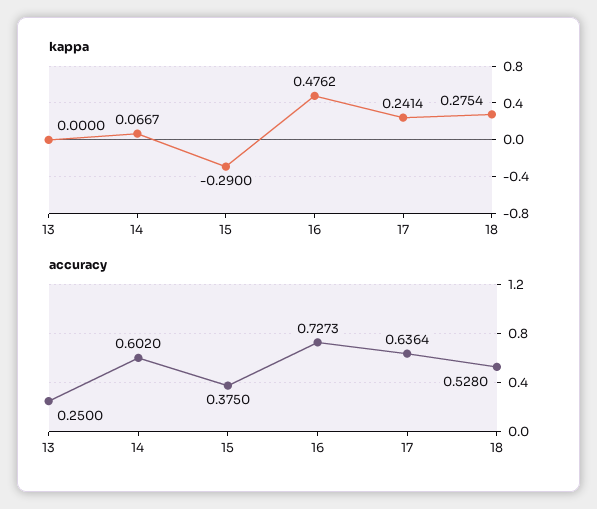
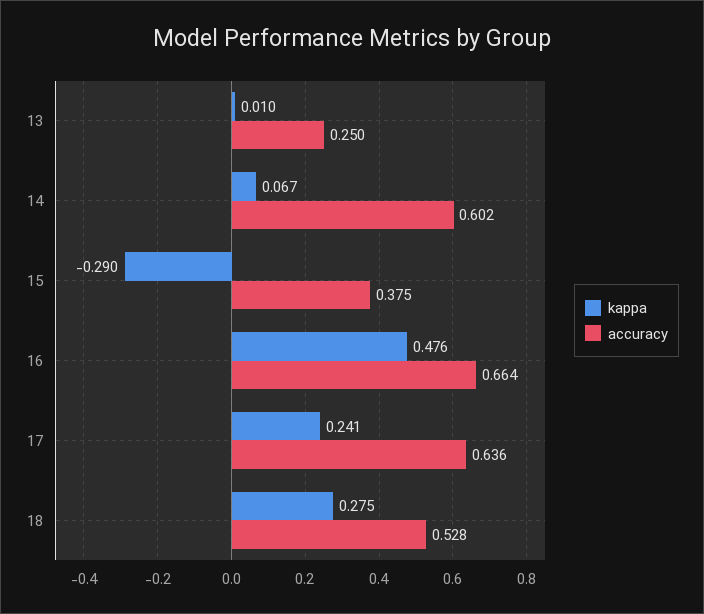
kappa, 13: 0 -> 0.01
accuracy, 16: 0.7273 -> 0.664

